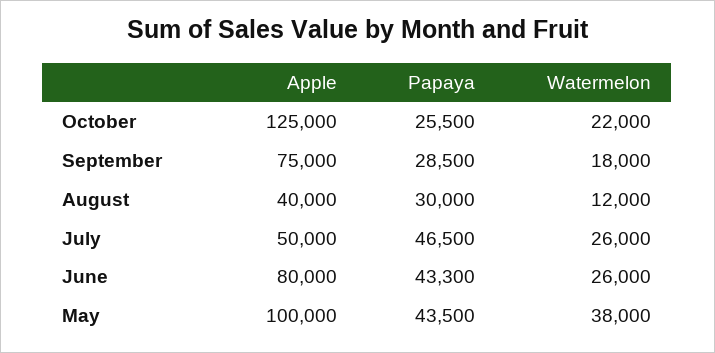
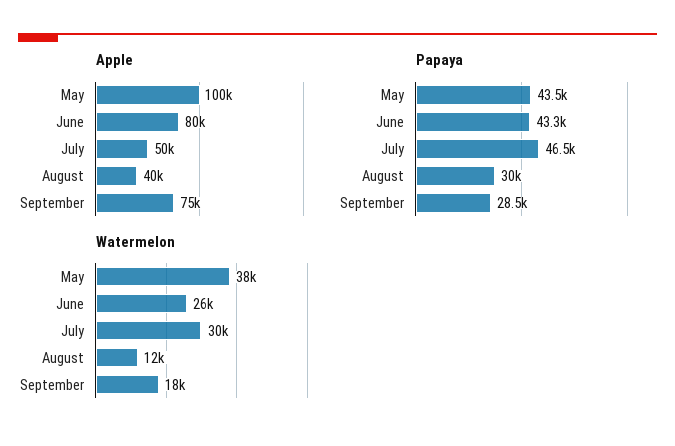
Apple, October: 125000 -> none
Papaya, October: 25500 -> none
Watermelon, October: 22000 -> none
Watermelon, July: 26000 -> 30000

